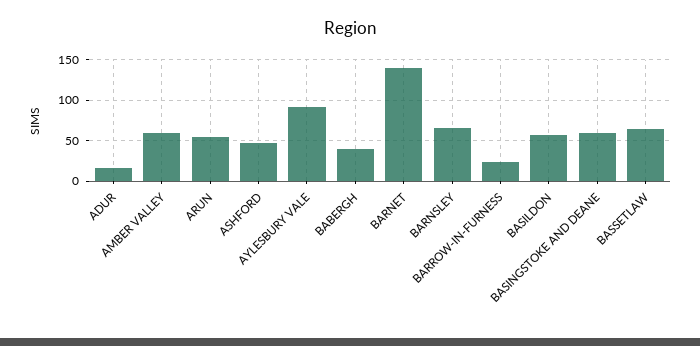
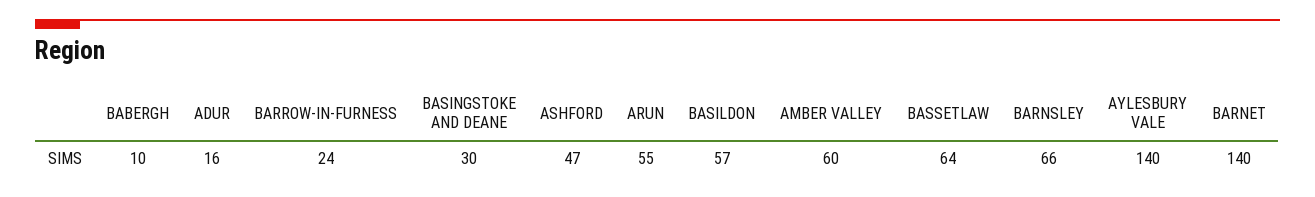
AYLESBURY VALE: 90 -> 140
BABERGH: 40 -> 10
BASINGSTOKE AND DEANE: 60 -> 30

